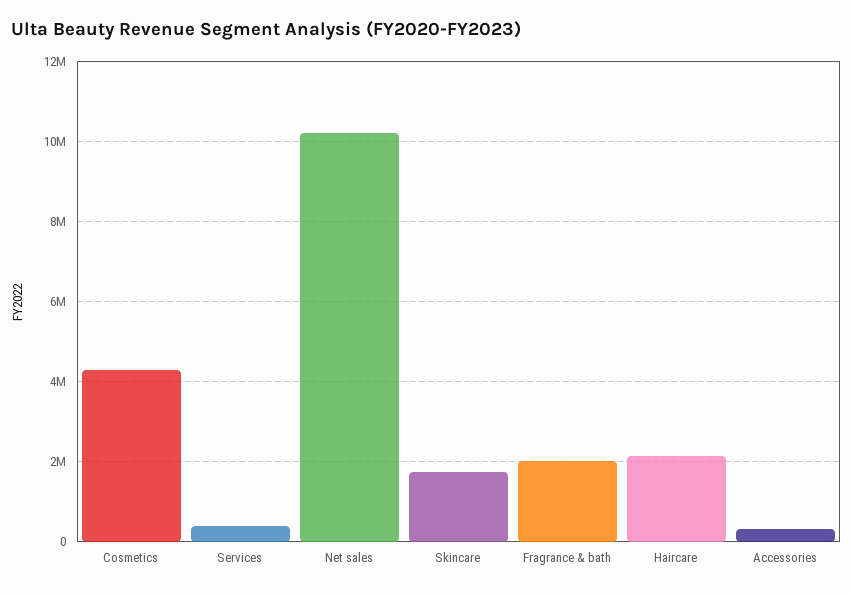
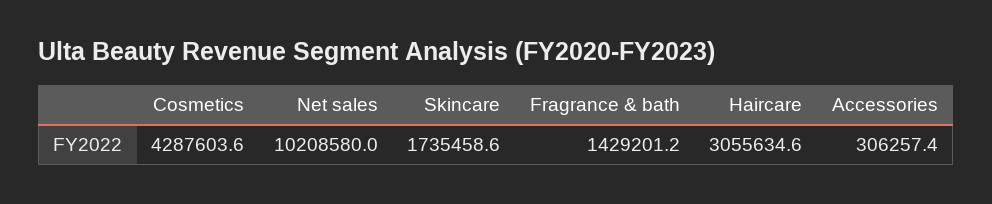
Services: 400000 -> none
Fragrance & bath: 2000000 -> 1429201.2
Haircare: 2200000 -> 3055634.6

